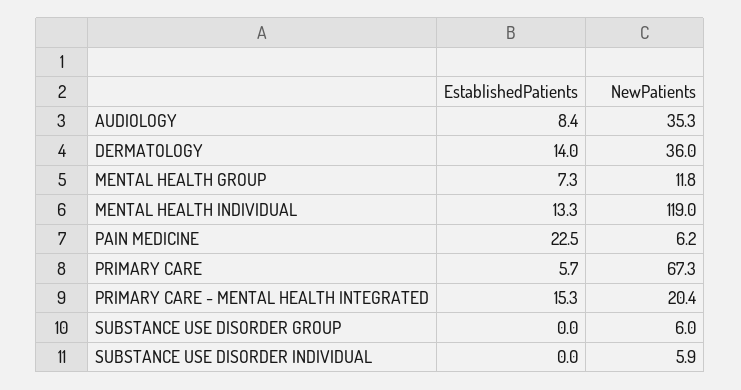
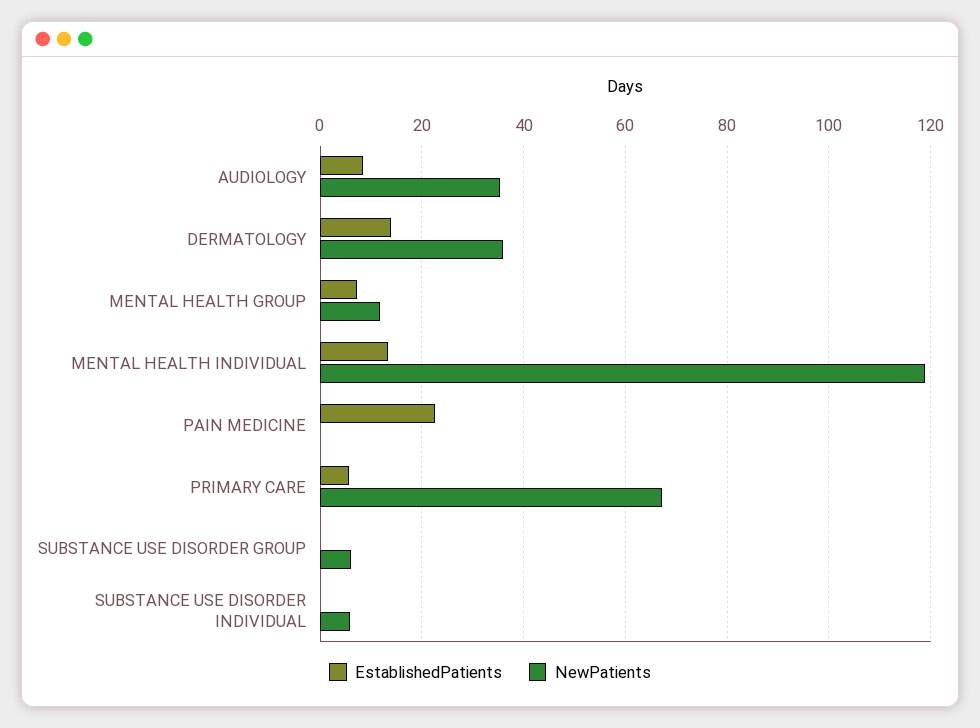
NewPatients, PAIN MEDICINE: 6.2 -> 0
EstablishedPatients, PRIMARY CARE - MENTAL HEALTH INTEGRATED: 15.3 -> none
NewPatients, PRIMARY CARE - MENTAL HEALTH INTEGRATED: 20.4 -> none

